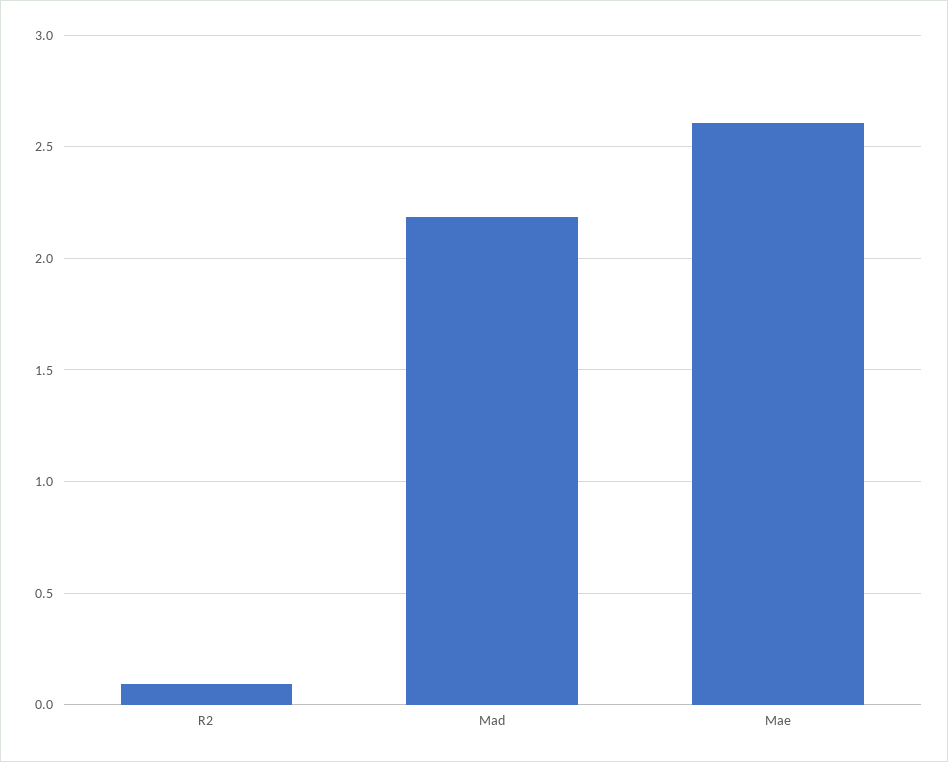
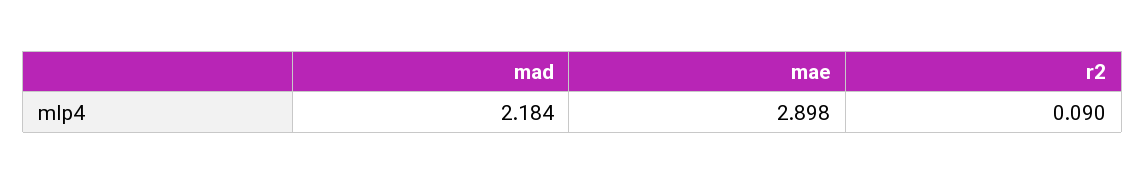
Mae: 2.6 -> 2.898

